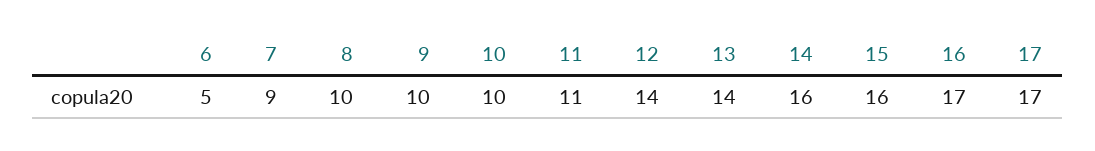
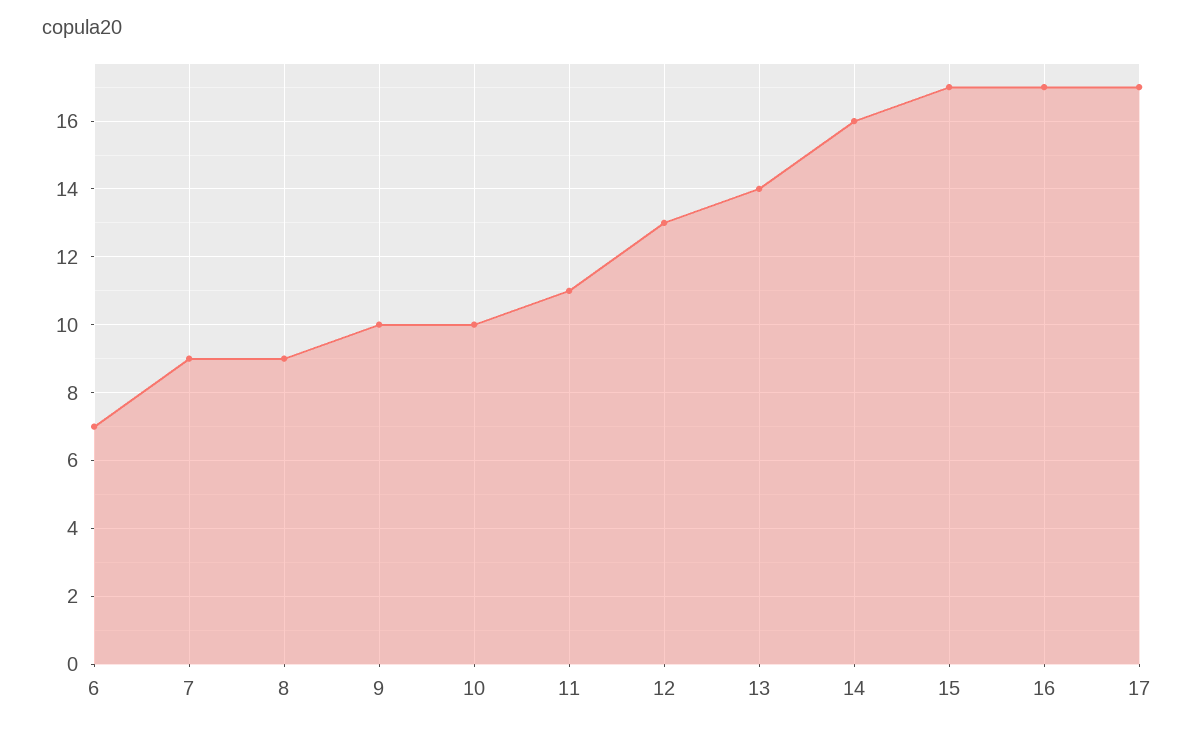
6: 5 -> 7
8: 10 -> 9
12: 14 -> 13
15: 16 -> 17

